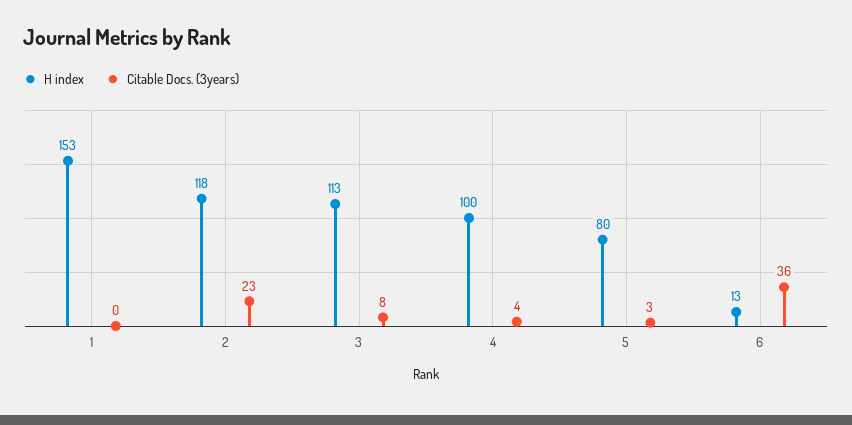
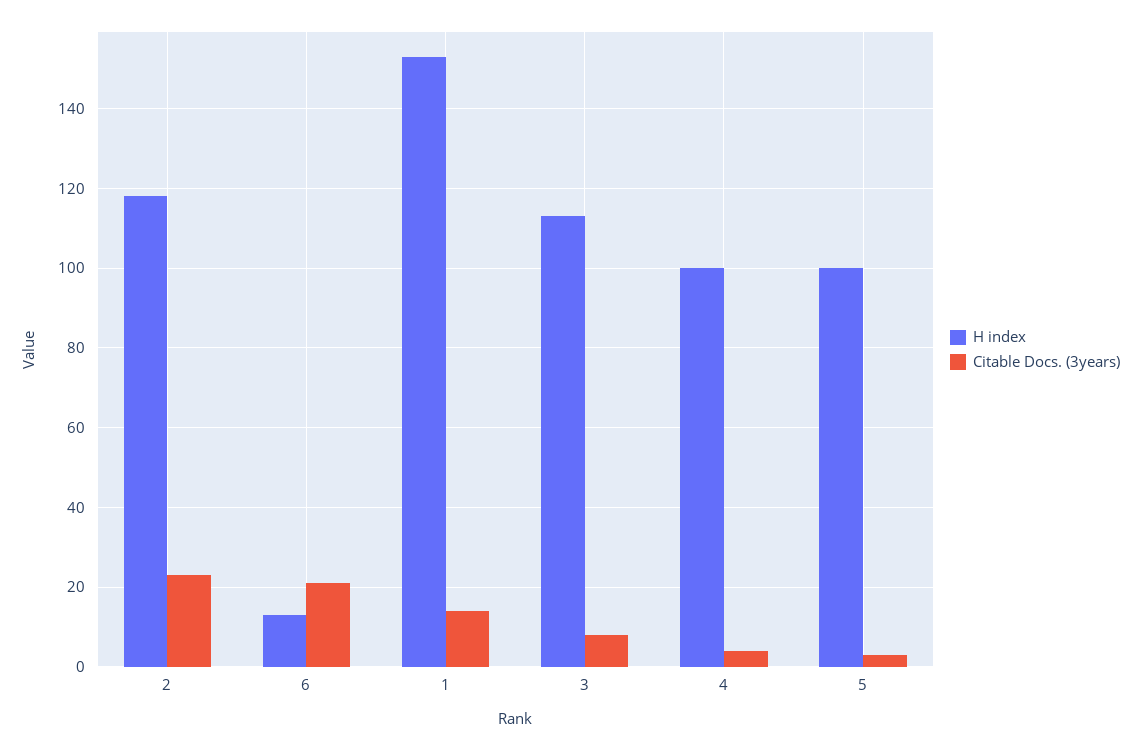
Citable Docs. (3years), 1: 0 -> 15
H index, 5: 80 -> 100
Citable Docs. (3years), 6: 36 -> 20

